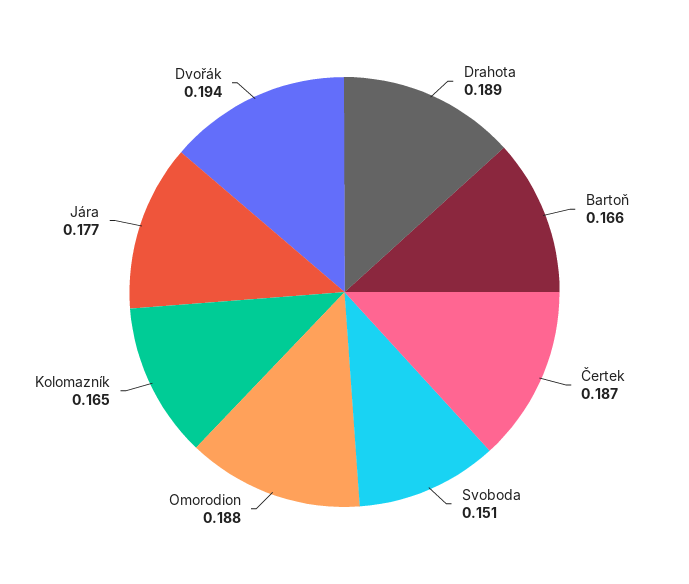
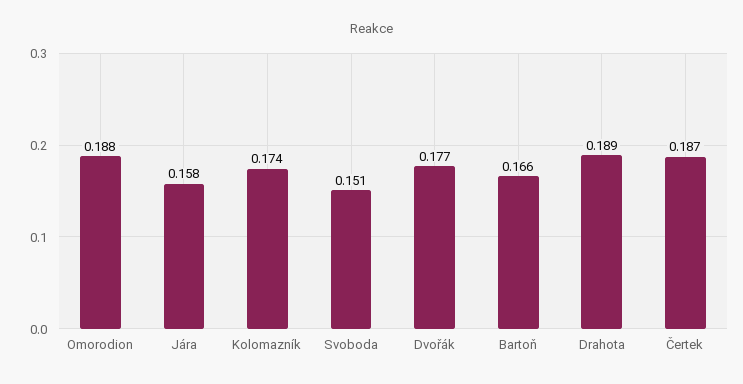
Kolomazník: 0.165 -> 0.174
Jára: 0.177 -> 0.158
Dvořák: 0.194 -> 0.177

